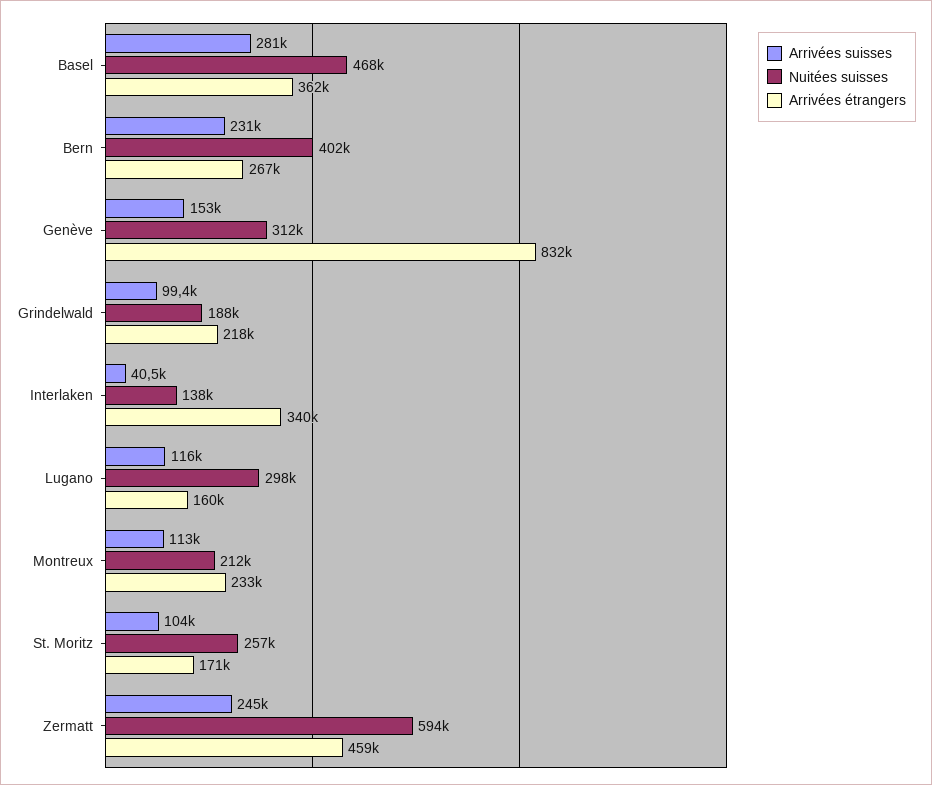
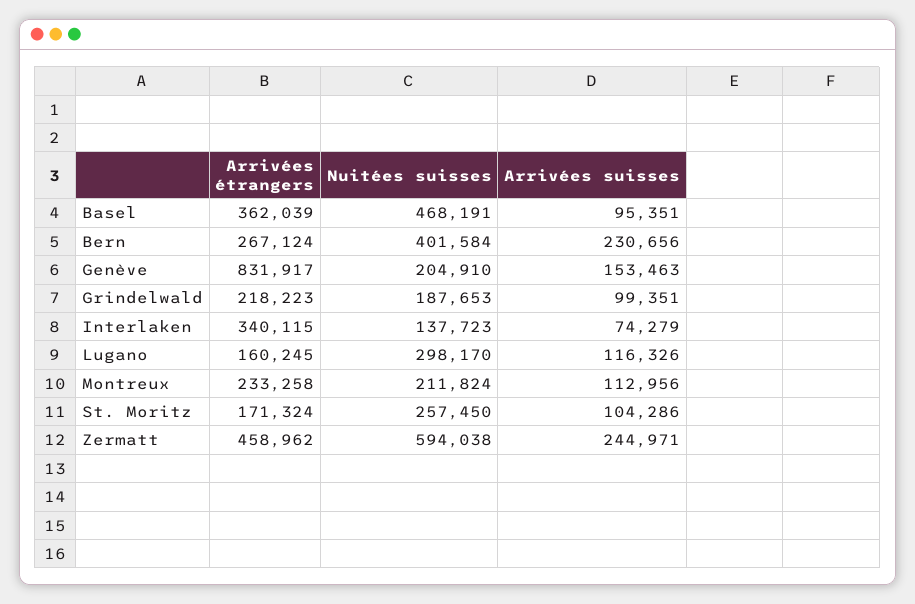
Arrivées suisses, Basel: 281000 -> 95351
Nuitées suisses, Genève: 312000 -> 204910
Arrivées suisses, Interlaken: 40500 -> 74279

